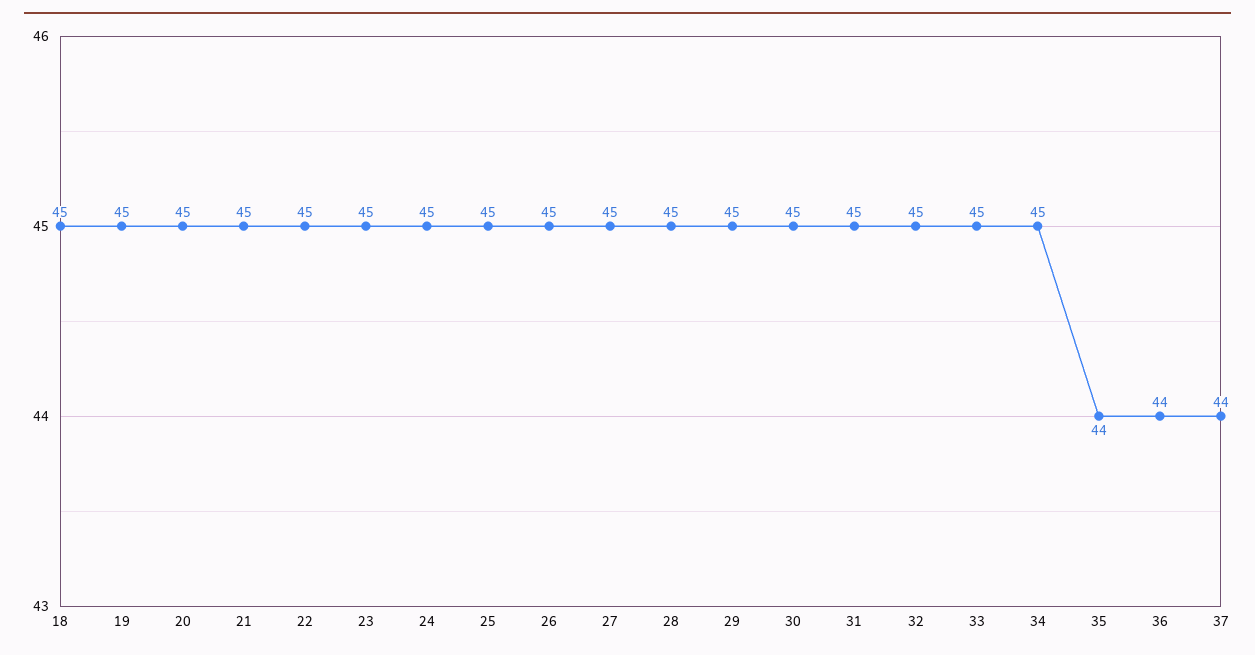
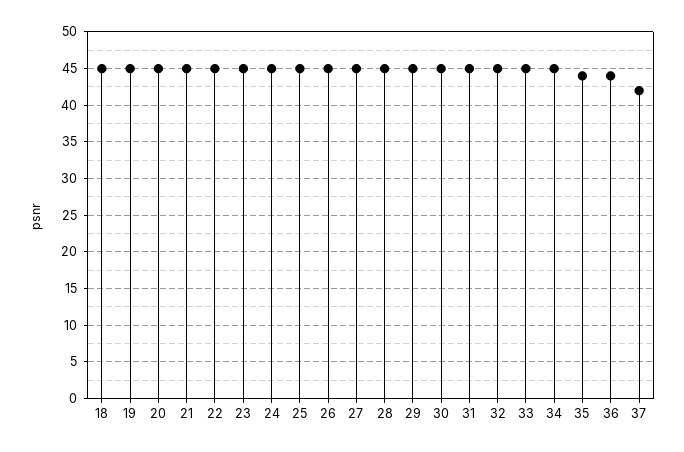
37: 44 -> 42

